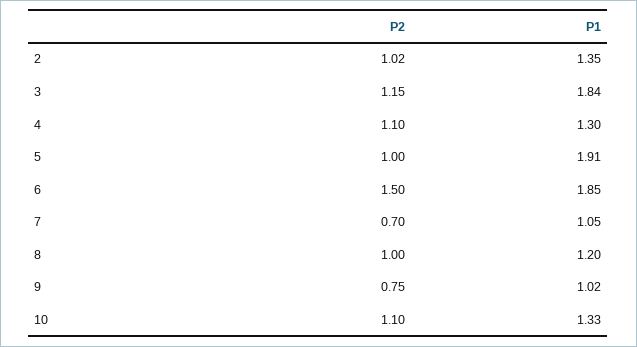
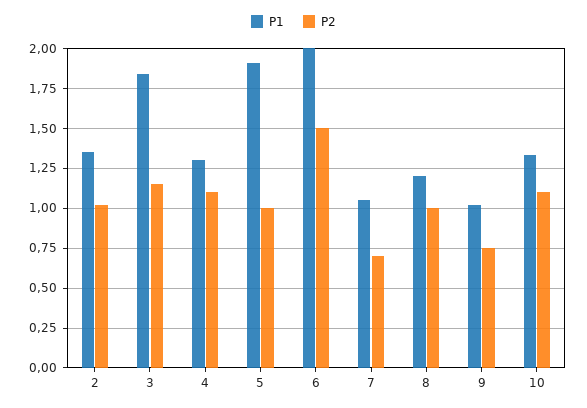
P1, 6: 1.85 -> 2

